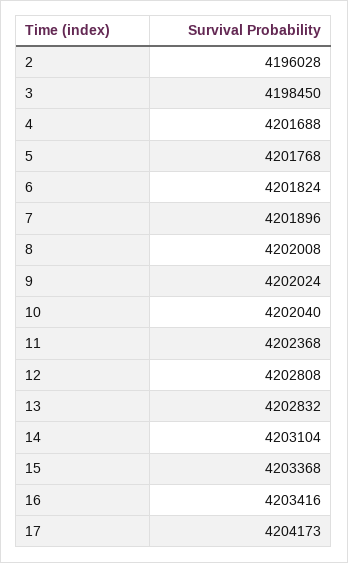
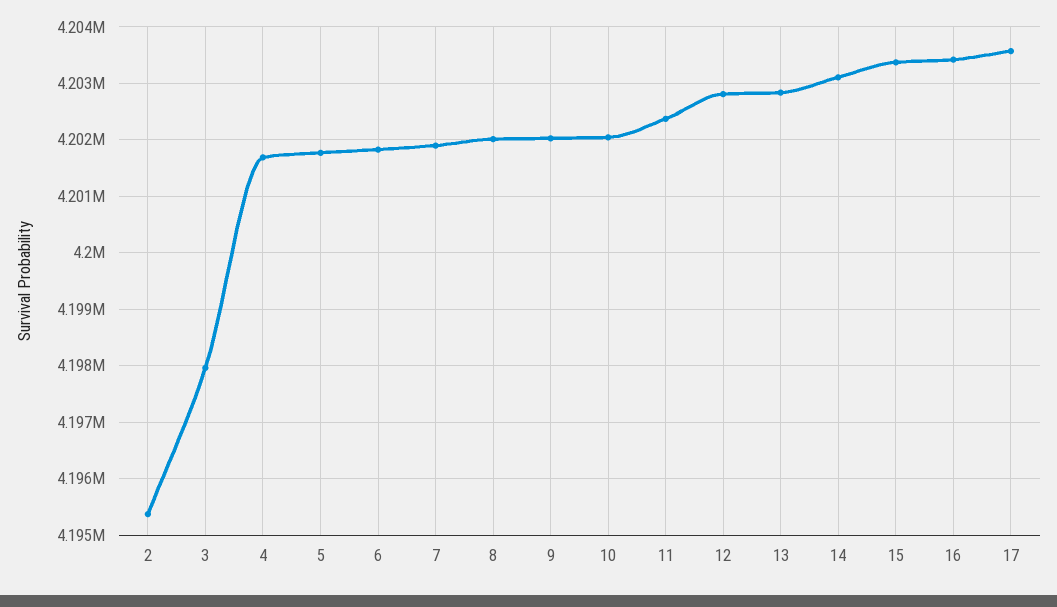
2: 4196028 -> 4195400
3: 4198450 -> 4198000
17: 4204173 -> 4203600

